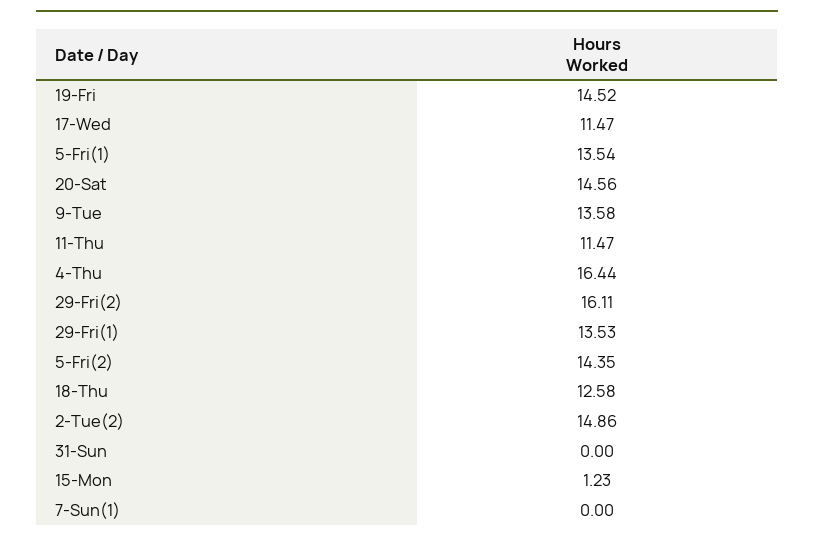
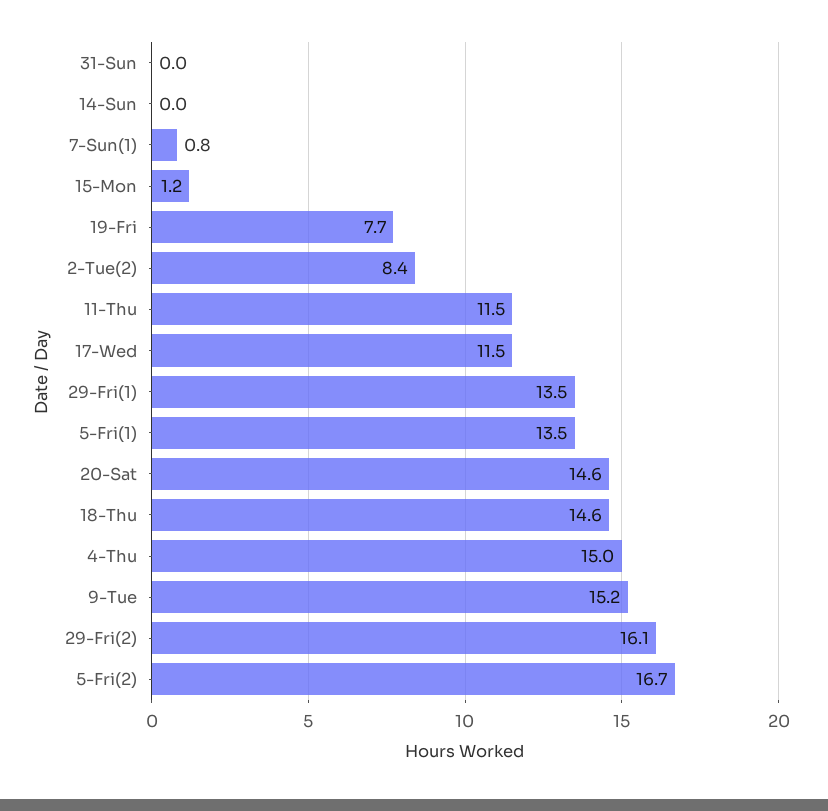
19-Fri: 14.52 -> 7.7
9-Tue: 13.58 -> 15.2
4-Thu: 16.44 -> 15
5-Fri(2): 14.35 -> 16.7
18-Thu: 12.58 -> 14.6
2-Tue(2): 14.86 -> 8.4
7-Sun(1): 0 -> 0.8
14-Sun: none -> 0

